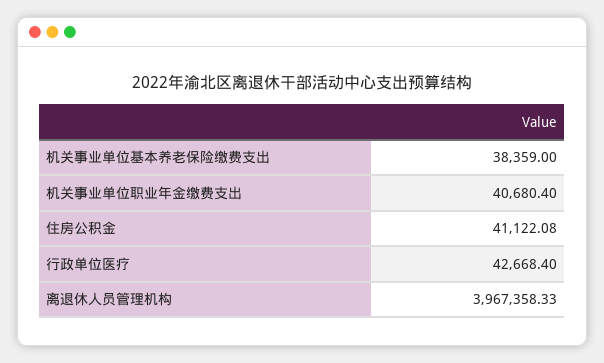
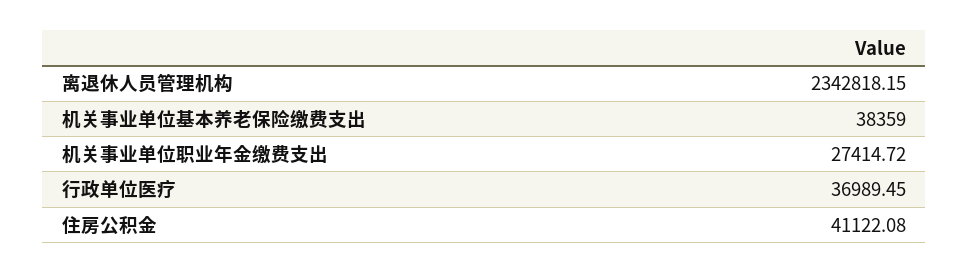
机关事业单位职业年金缴费支出: 40680.4 -> 27414.72
行政单位医疗: 42668.4 -> 36989.45
离退休人员管理机构: 3967358.33 -> 2342818.15

